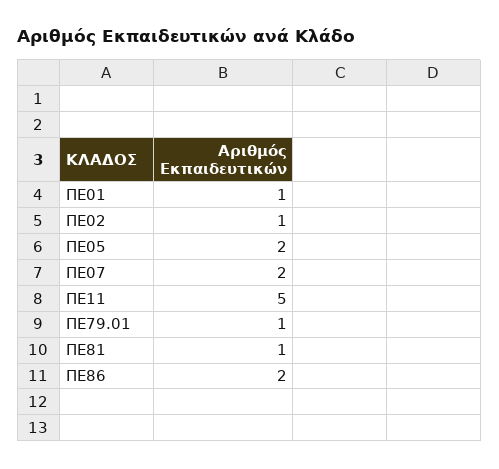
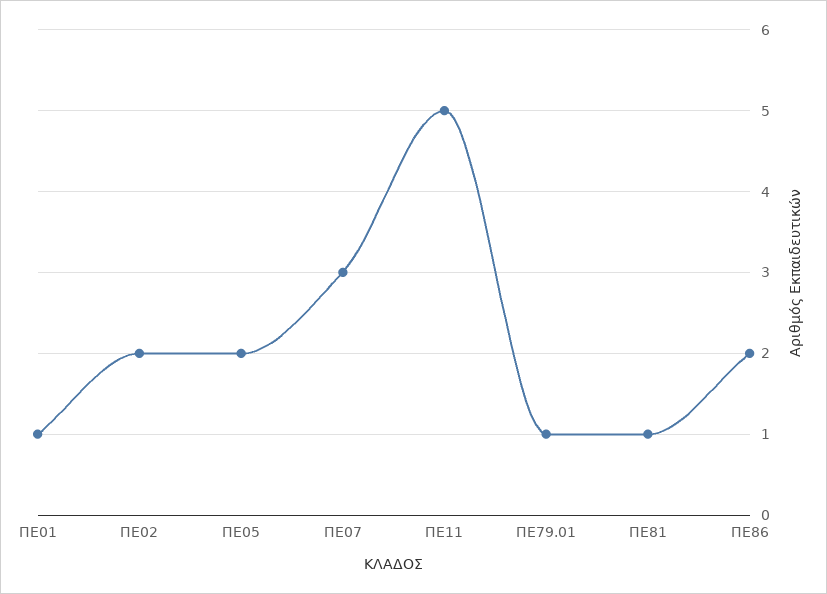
ΠΕ02: 1 -> 2
ΠΕ07: 2 -> 3

